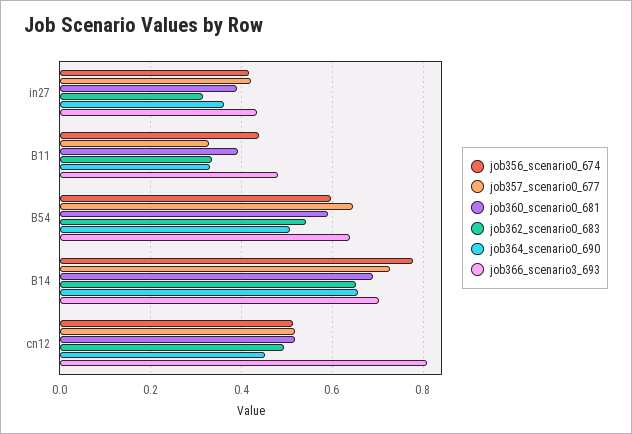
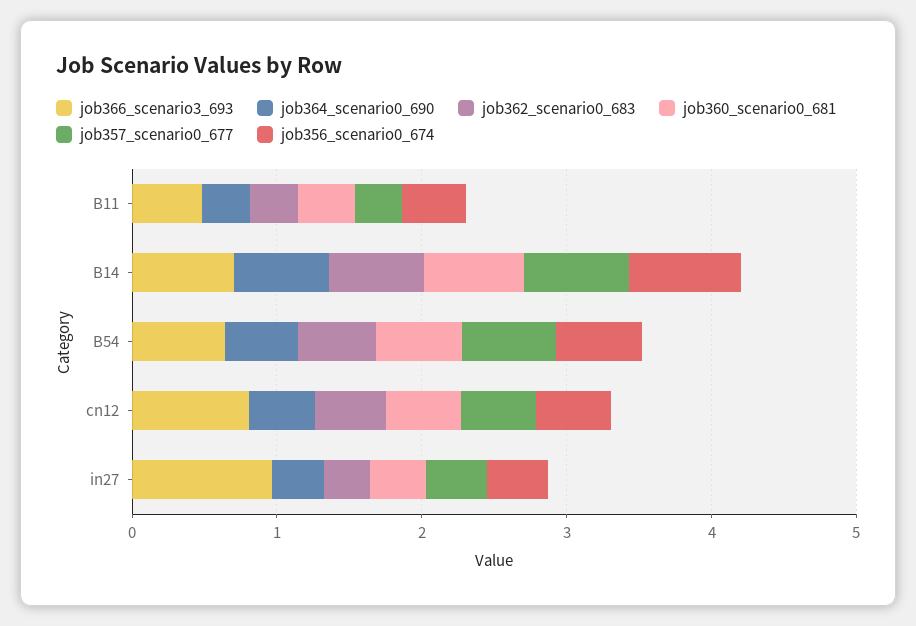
job366_scenario3_693, in27: 0.44 -> 1

